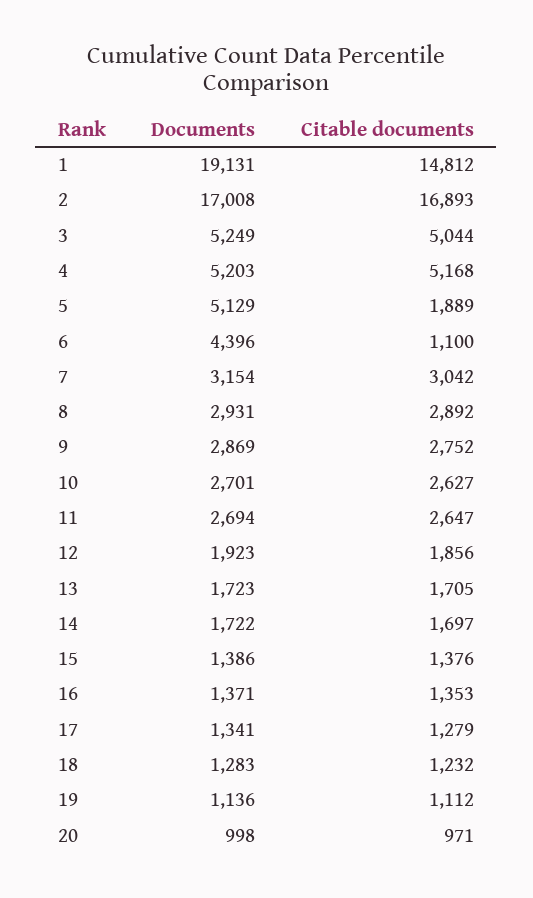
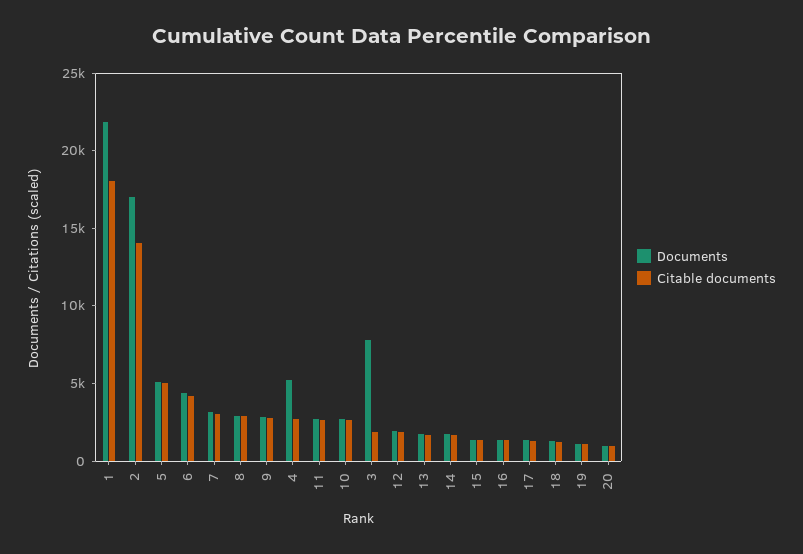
Documents, 1: 19131 -> 22000
Citable documents, 1: 14812 -> 18000
Citable documents, 2: 16893 -> 14000
Documents, 3: 5249 -> 8000
Citable documents, 3: 5044 -> 2000
Citable documents, 4: 5168 -> 3000
Citable documents, 5: 1889 -> 5000
Citable documents, 6: 1100 -> 4000

